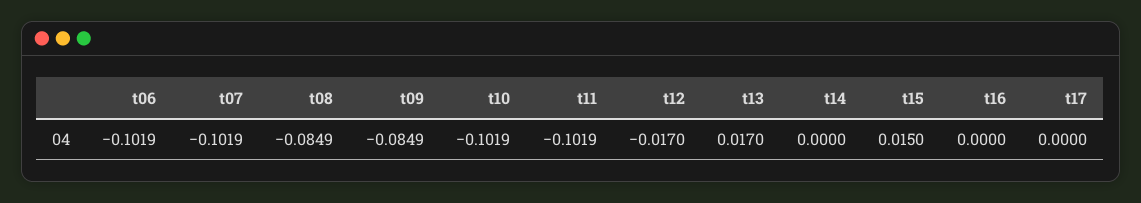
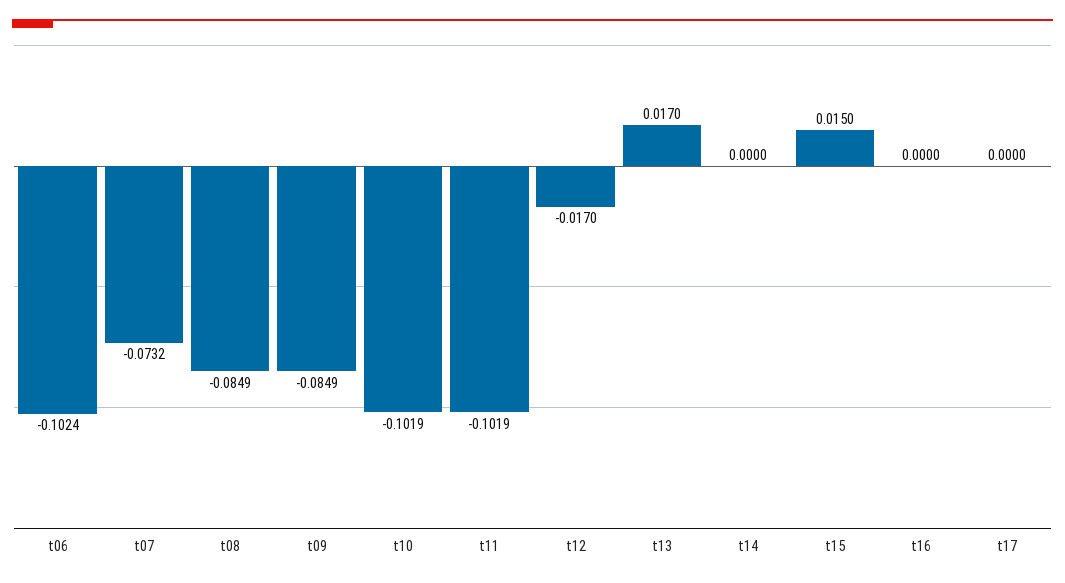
t06: -0.1019 -> -0.1024
t07: -0.1019 -> -0.0732

